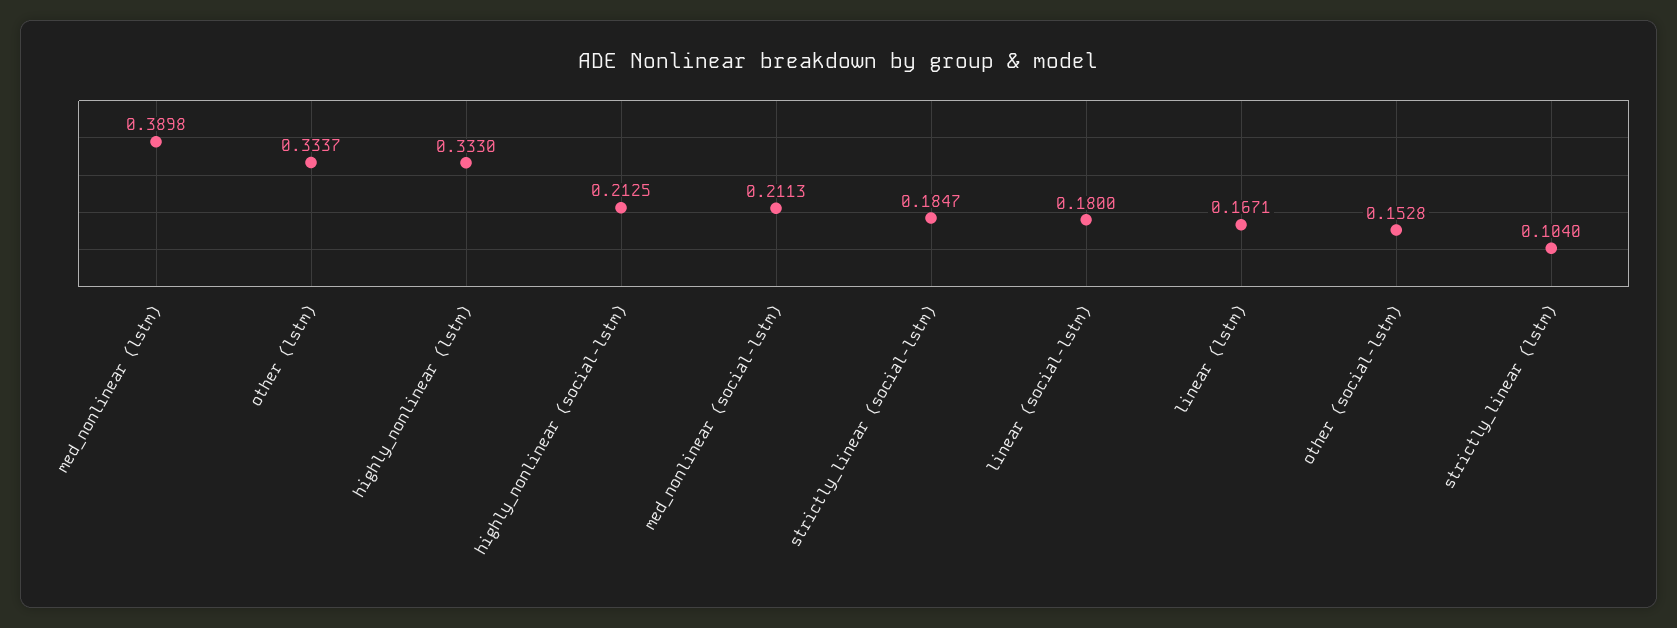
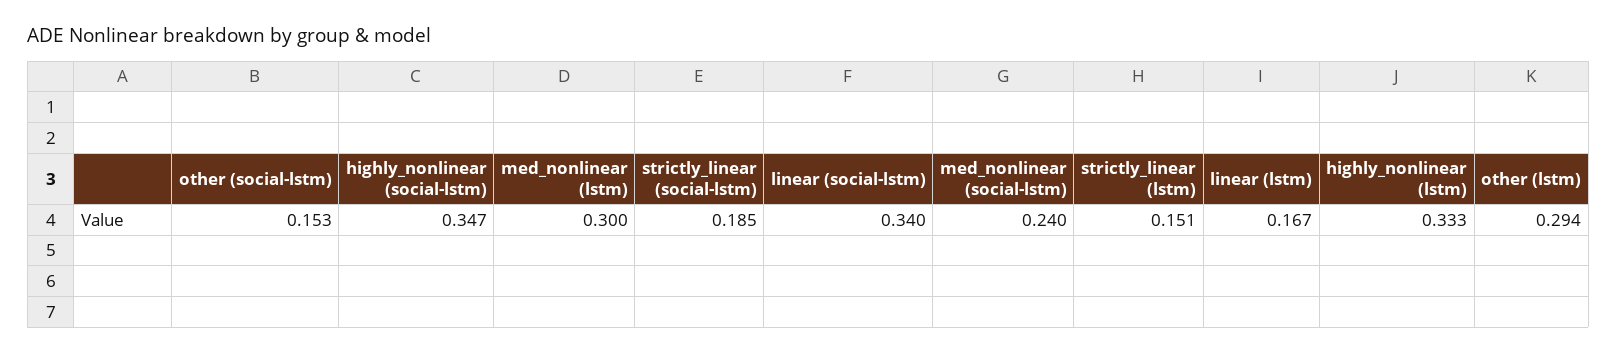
med_nonlinear (lstm): 0.3898 -> 0.3
other (lstm): 0.3337 -> 0.294
highly_nonlinear (social-lstm): 0.2125 -> 0.347
med_nonlinear (social-lstm): 0.2113 -> 0.24
linear (social-lstm): 0.18 -> 0.34
strictly_linear (lstm): 0.104 -> 0.151

